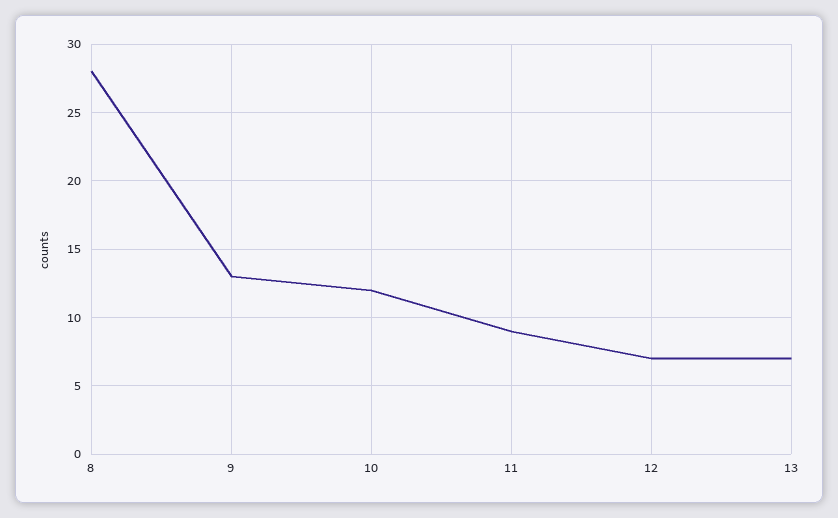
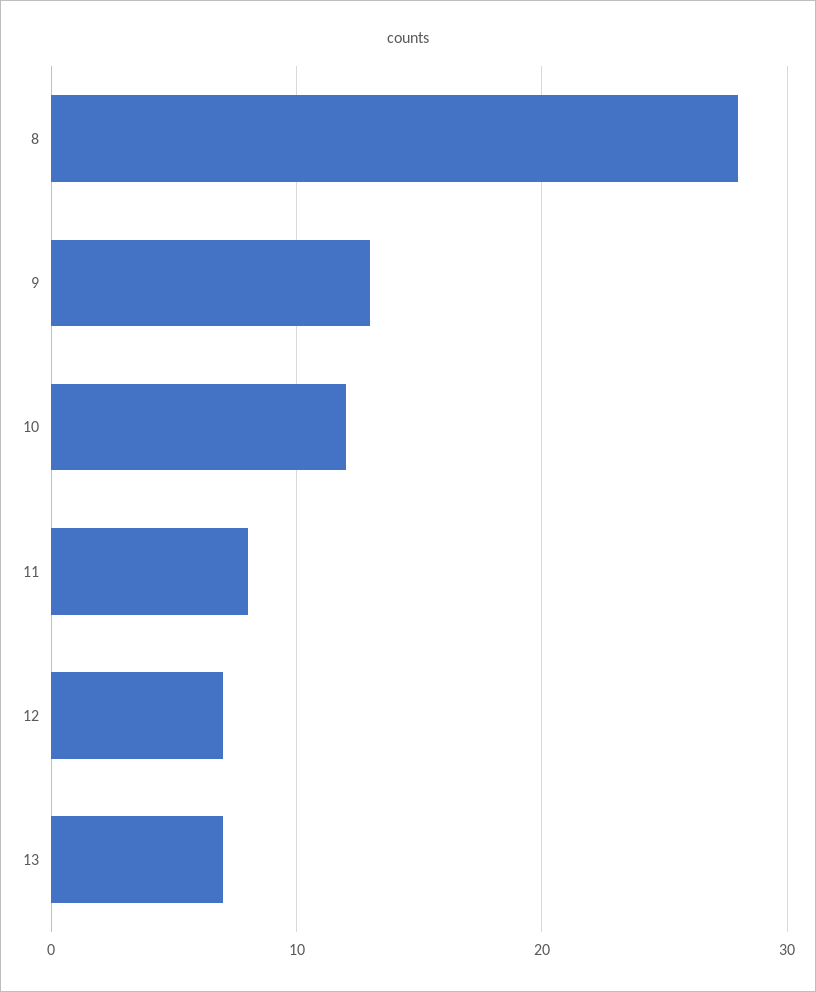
11: 9 -> 8

